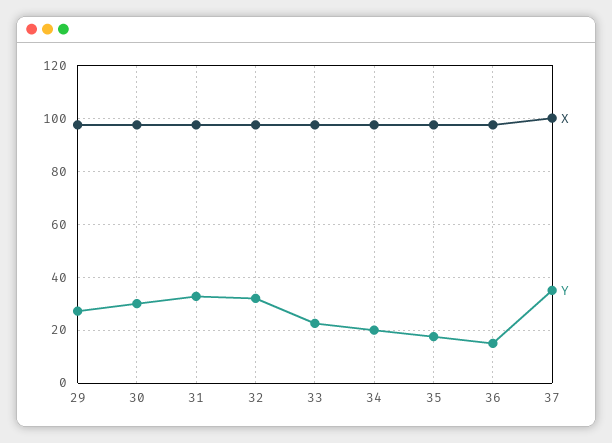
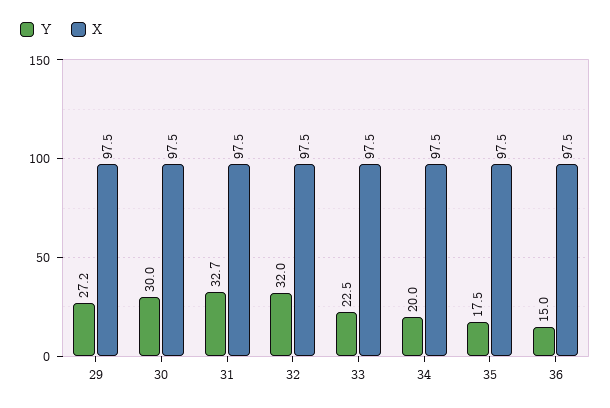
X, 37: 100 -> none
Y, 37: 35 -> none

